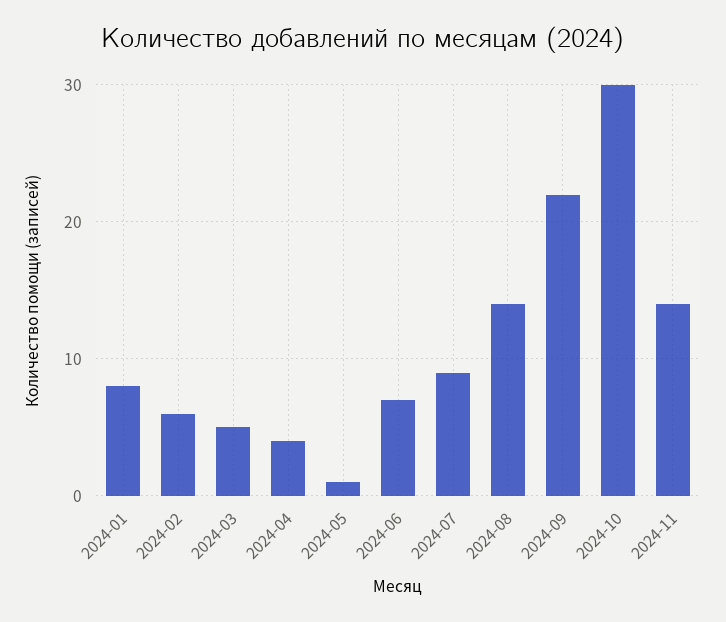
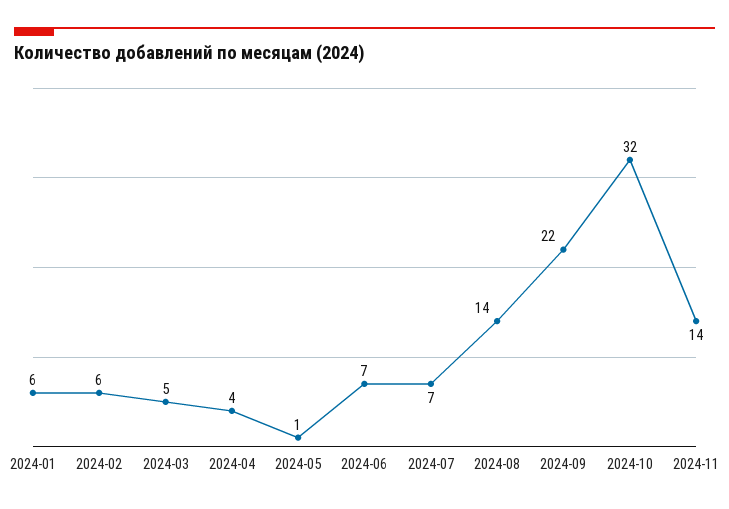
2024-01: 8 -> 6
2024-07: 9 -> 7
2024-10: 30 -> 32

